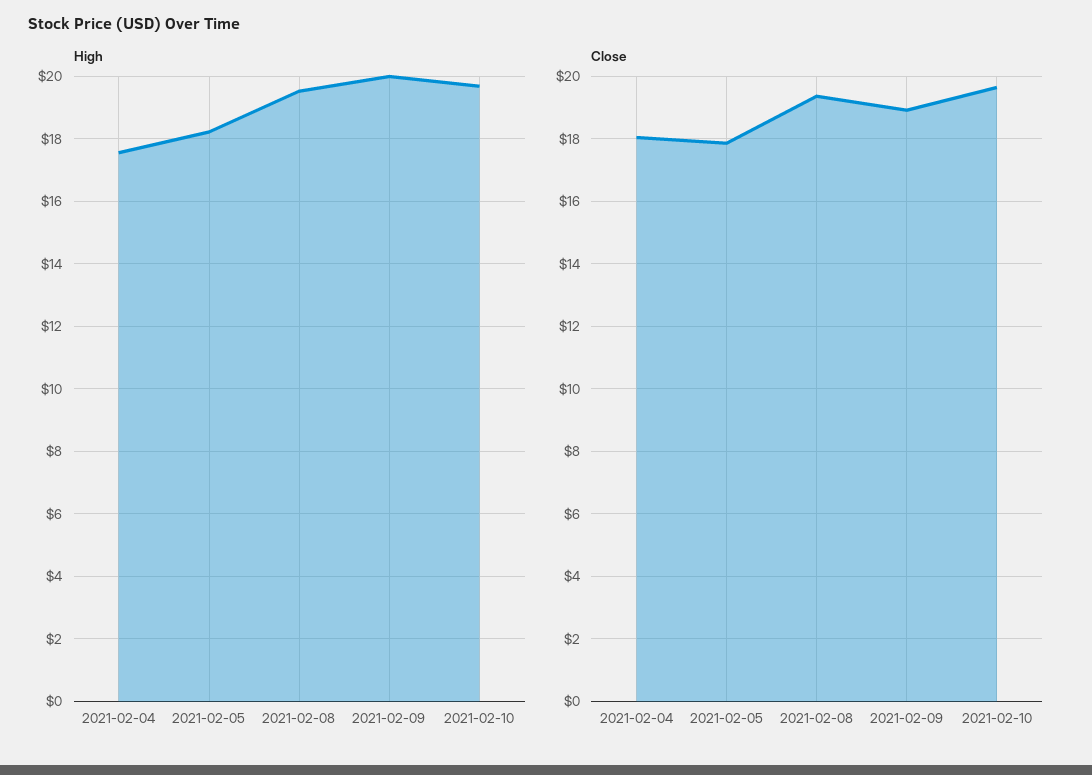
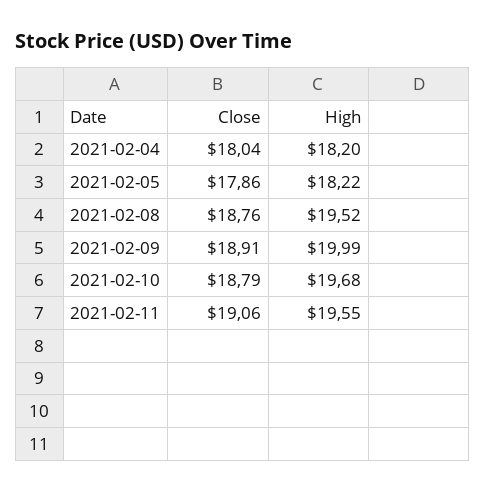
High, 2021-02-04: 17.6 -> 18.2
Close, 2021-02-08: 19.4 -> 18.76
Close, 2021-02-10: 19.6 -> 18.79
Close, 2021-02-11: none -> 19.06
High, 2021-02-11: none -> 19.55

